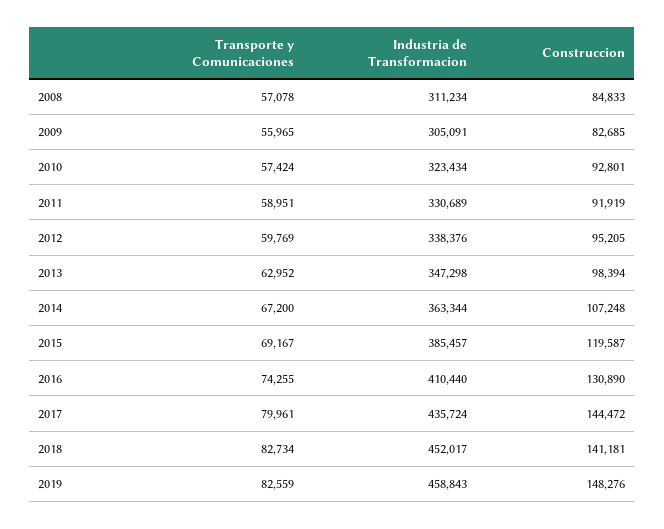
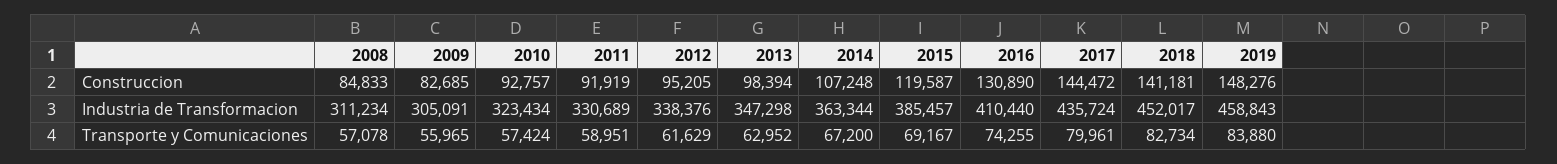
Construccion, 2010: 92801 -> 92757
Transporte y Comunicaciones, 2012: 59769 -> 61629
Transporte y Comunicaciones, 2019: 82559 -> 83880

